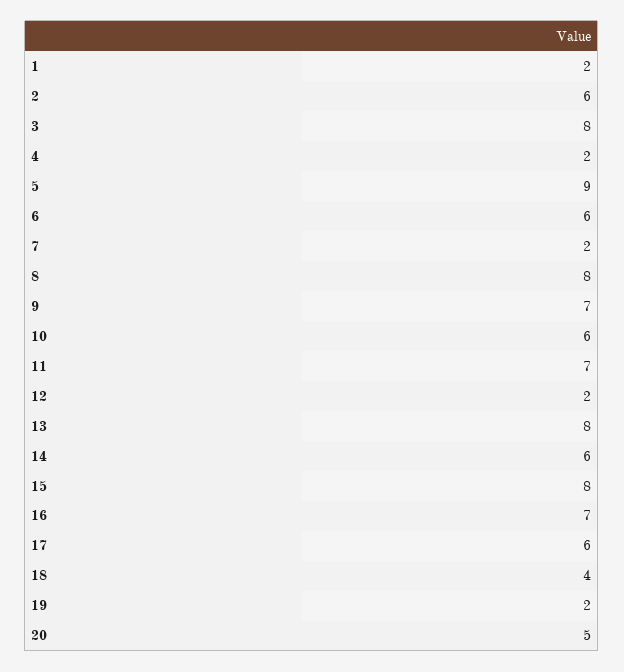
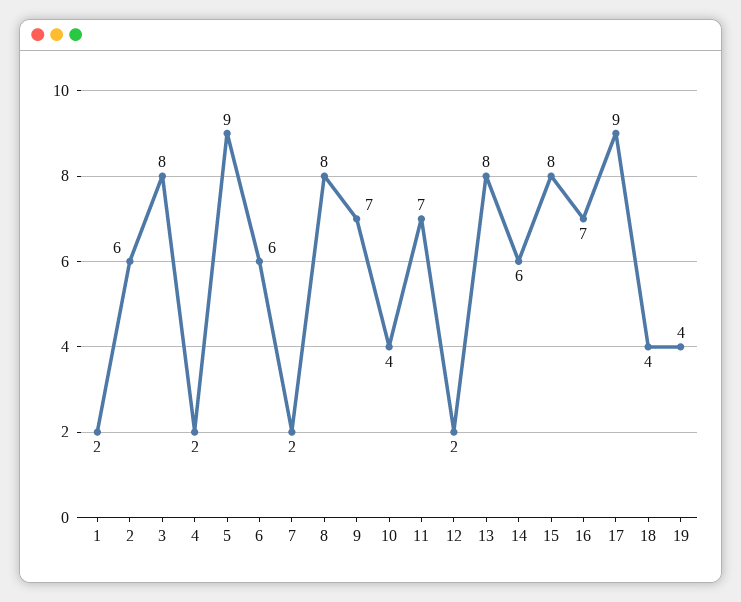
10: 6 -> 4
17: 6 -> 9
19: 2 -> 4
20: 5 -> none

